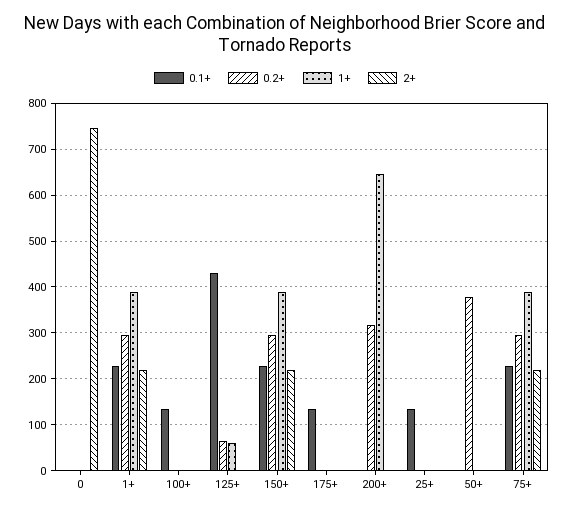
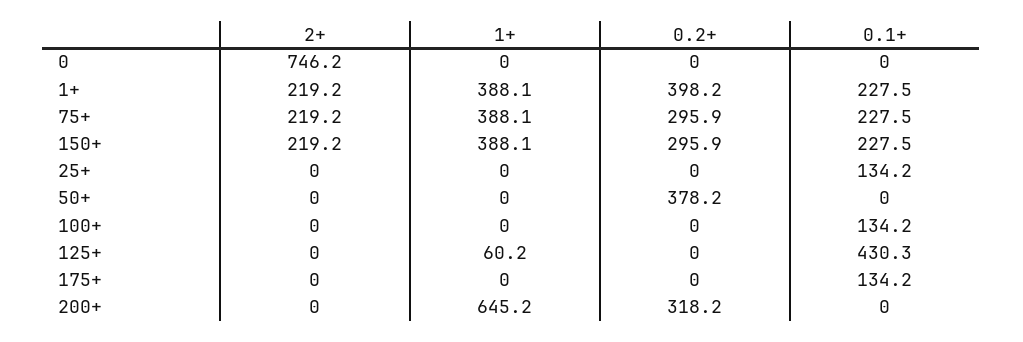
0.2+, 1+: 300 -> 398.2
0.2+, 125+: 60 -> 0

